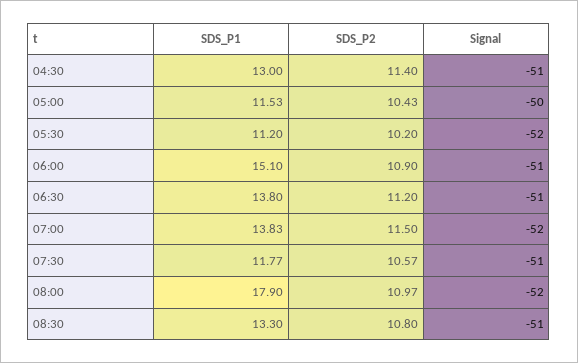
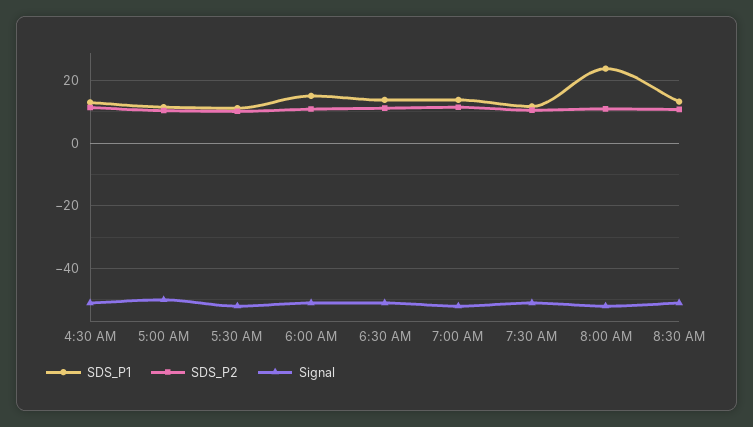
SDS_P1, 08:00: 17.9 -> 24

